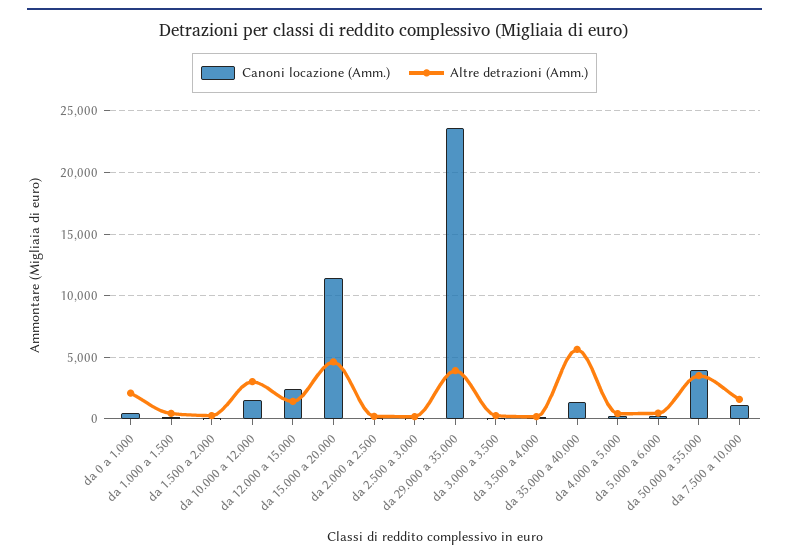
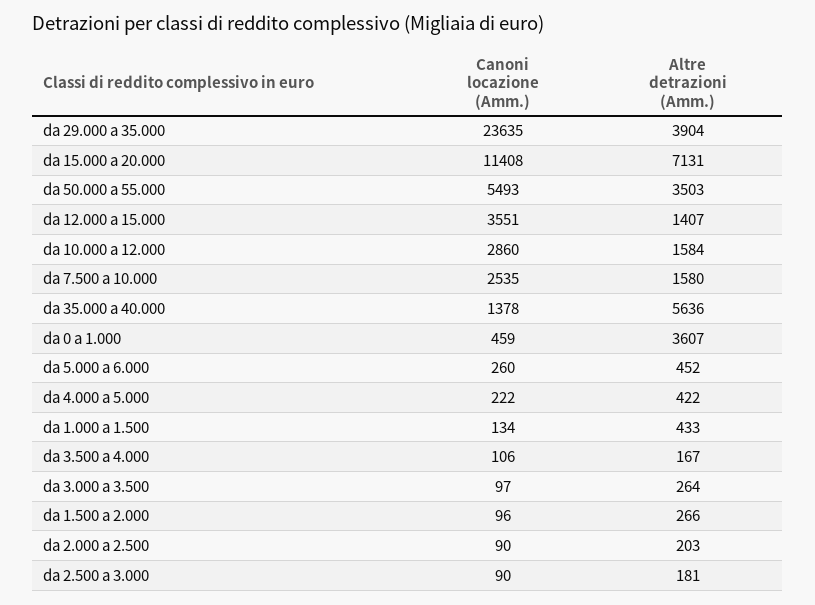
Altre detrazioni (Amm.), da 0 a 1.000: 2000 -> 3607
Canoni locazione (Amm.), da 10.000 a 12.000: 1500 -> 2860
Altre detrazioni (Amm.), da 10.000 a 12.000: 3000 -> 1584
Canoni locazione (Amm.), da 12.000 a 15.000: 2500 -> 3551
Altre detrazioni (Amm.), da 15.000 a 20.000: 4500 -> 7131
Canoni locazione (Amm.), da 50.000 a 55.000: 4000 -> 5493
Canoni locazione (Amm.), da 7.500 a 10.000: 1000 -> 2535

